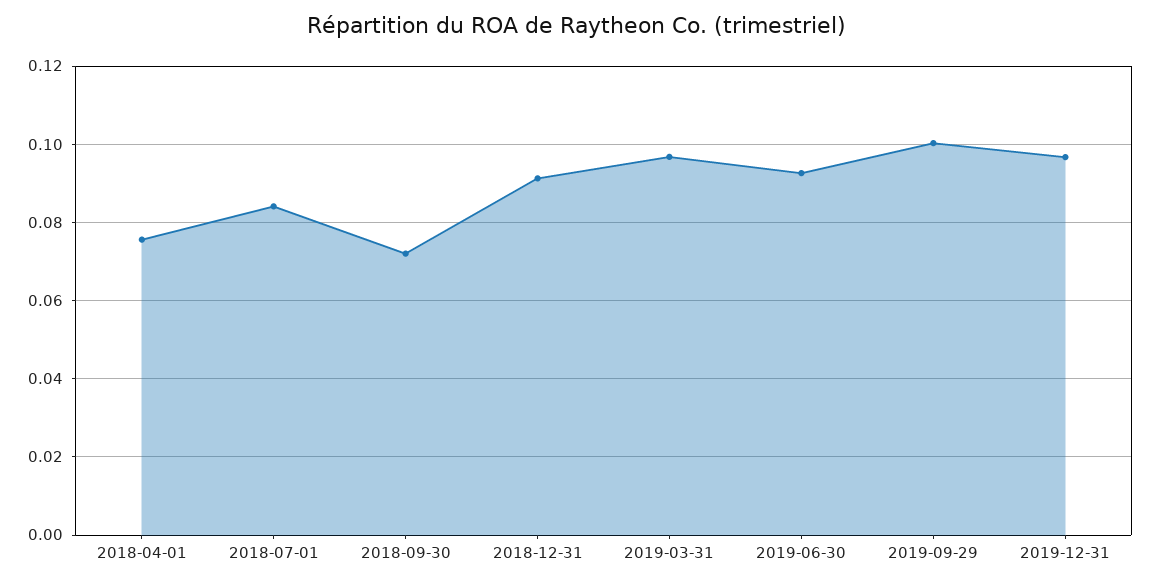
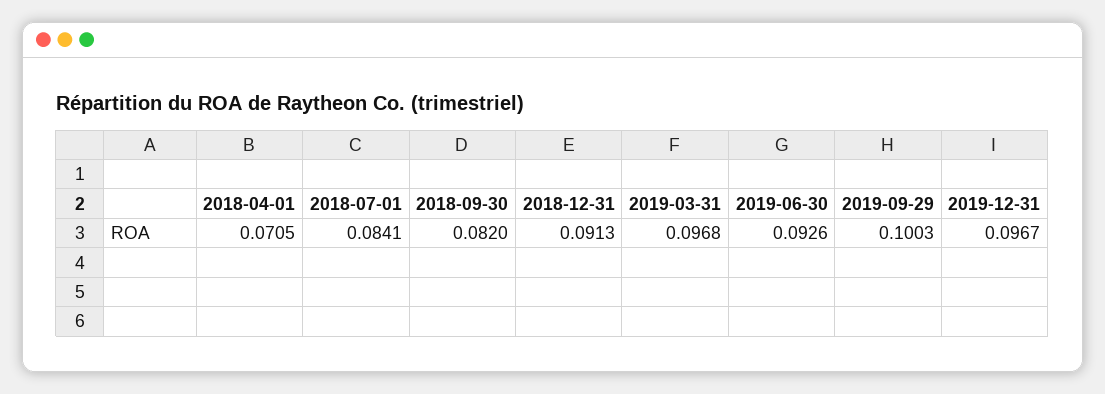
2018-04-01: 0.076 -> 0.0705
2018-09-30: 0.072 -> 0.082

